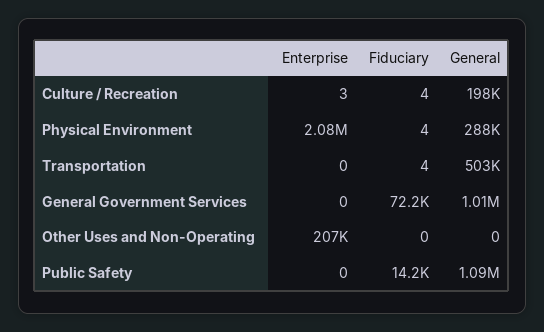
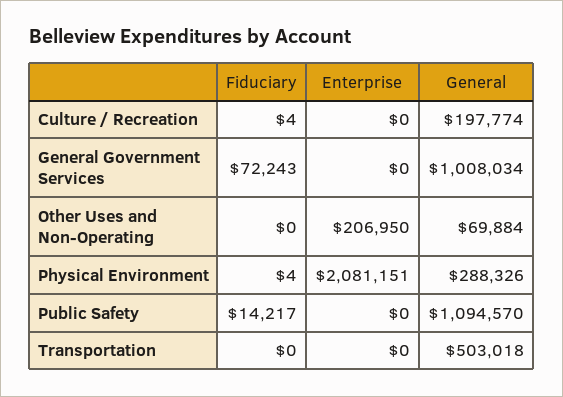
Enterprise, Culture / Recreation: 3 -> 0
Fiduciary, Transportation: 4 -> 0
General, Other Uses and Non-Operating: 0 -> 69884

